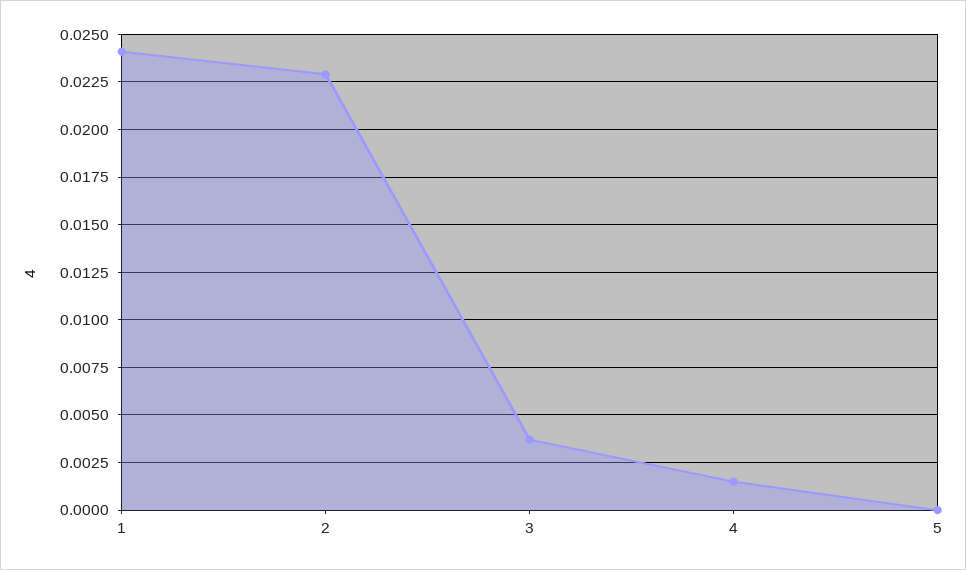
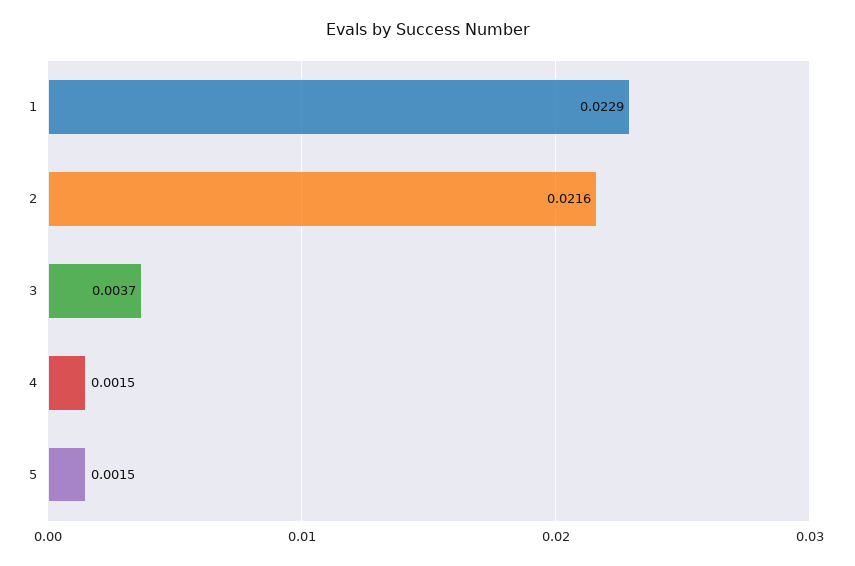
1: 0.024 -> 0.0229
2: 0.023 -> 0.0216
5: 0 -> 0.0015

